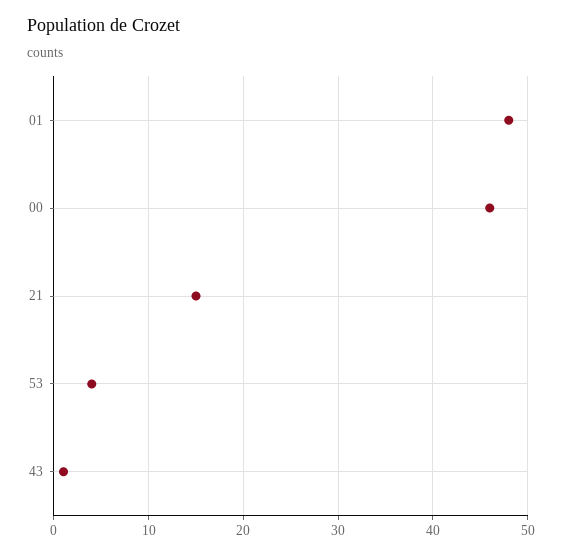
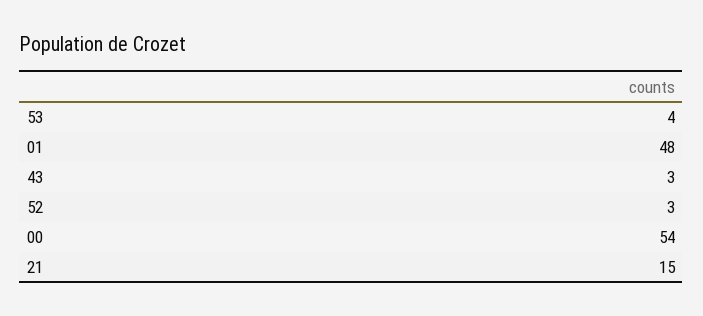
00: 46 -> 54
43: 1 -> 3
52: none -> 3

